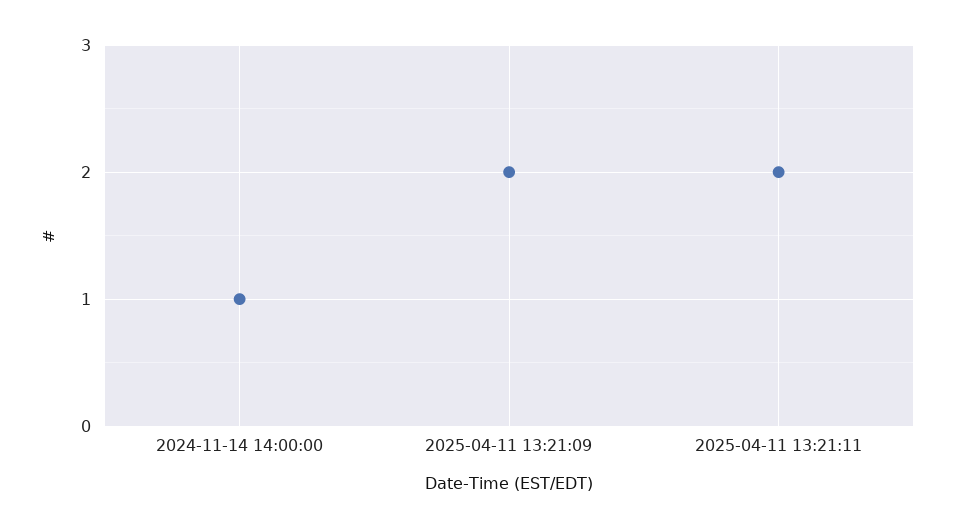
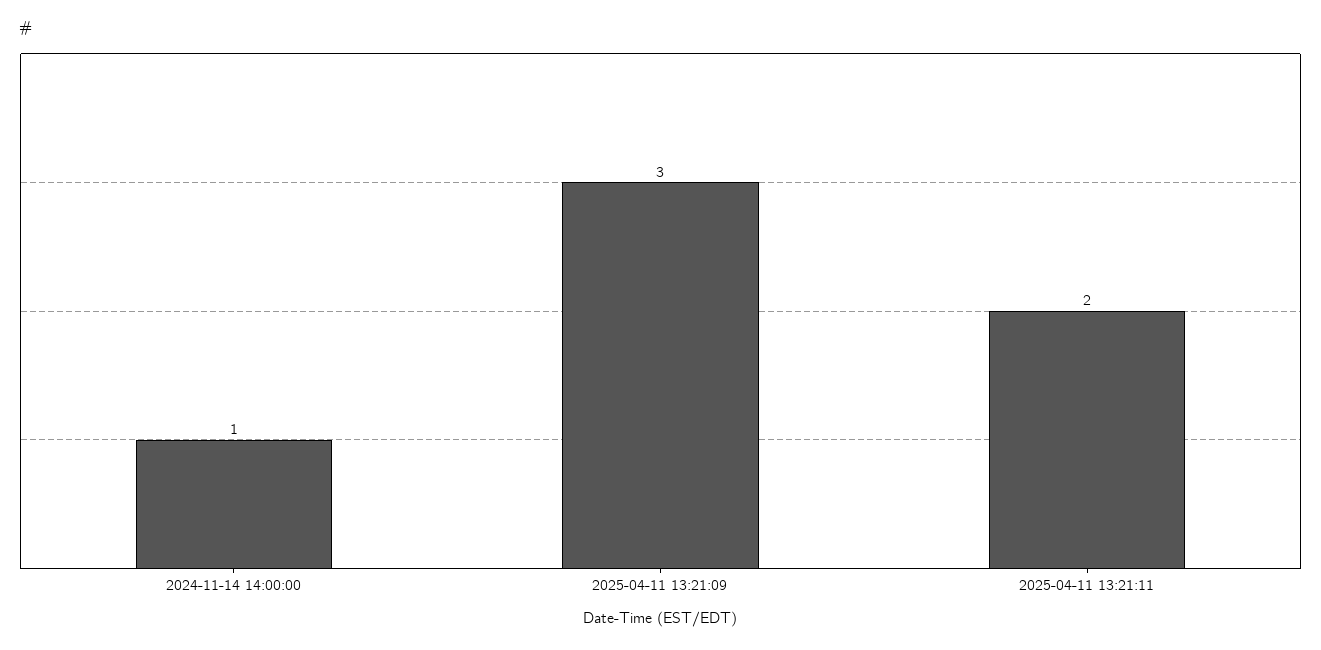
2025-04-11 13:21:09: 2 -> 3

